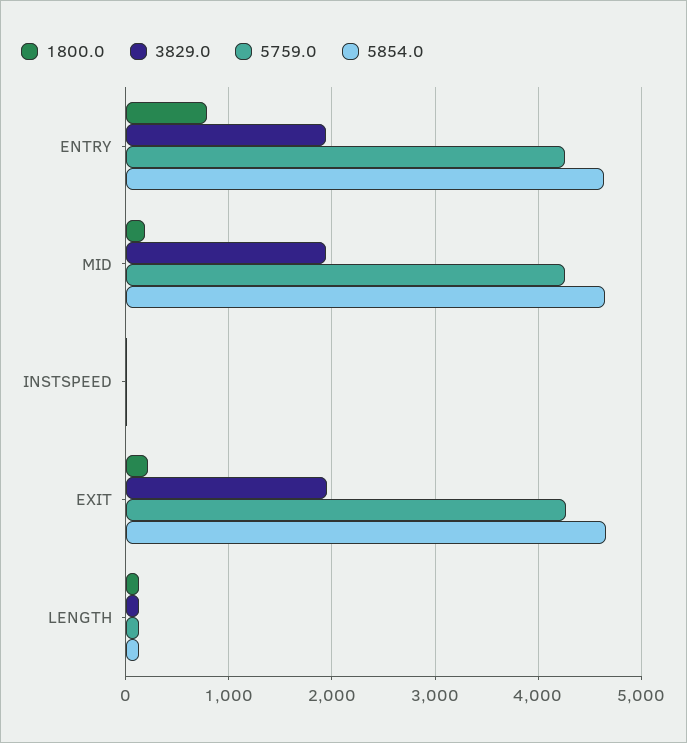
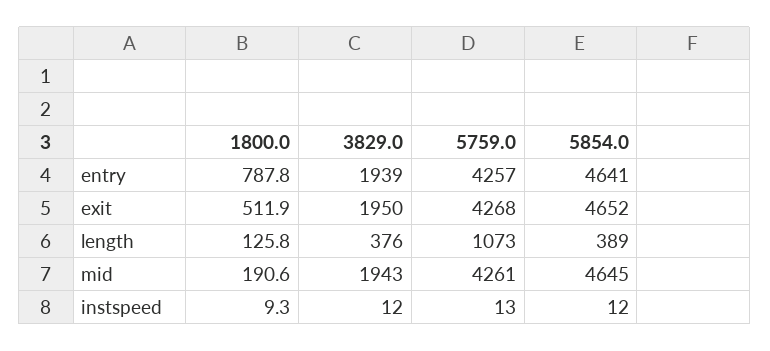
1800.0, EXIT: 200 -> 511.9
3829.0, LENGTH: 100 -> 376
5759.0, LENGTH: 100 -> 1073
5854.0, LENGTH: 100 -> 389

